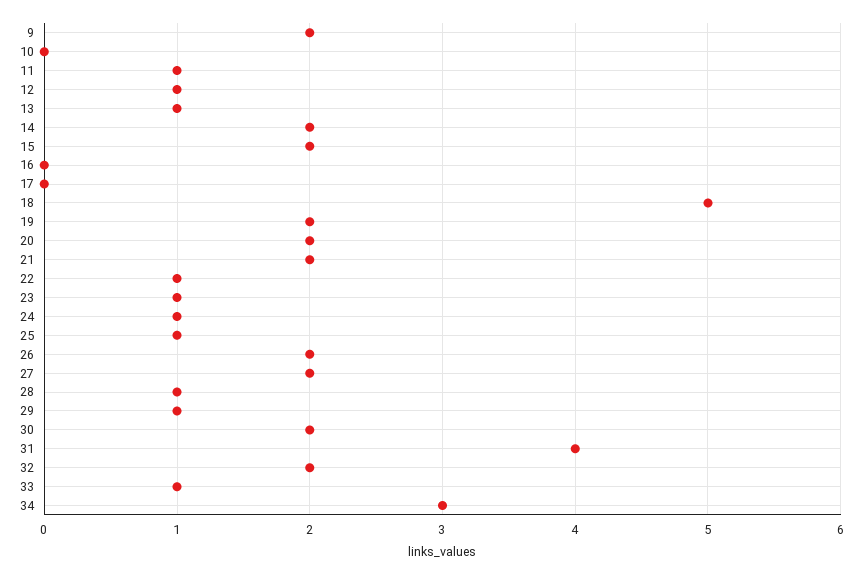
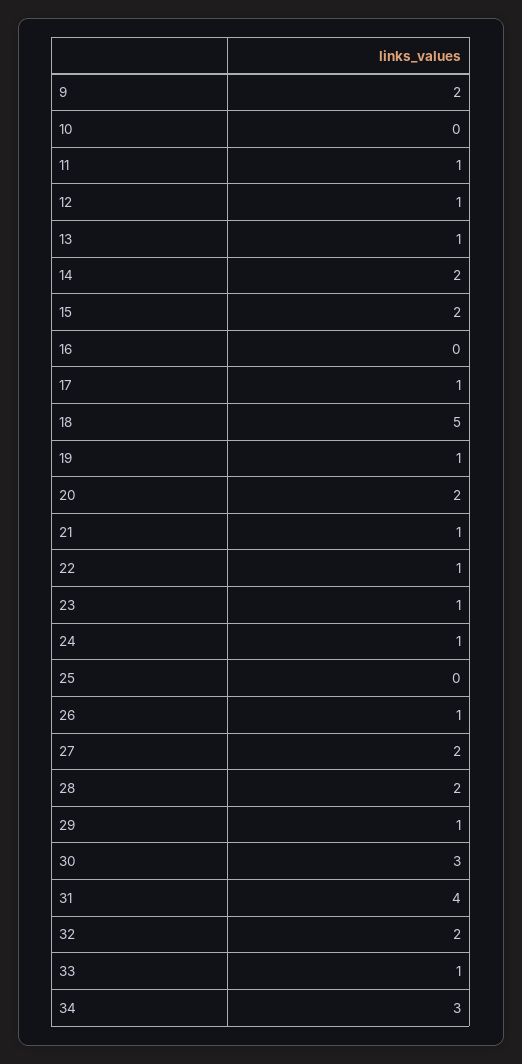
17: 0 -> 1
19: 2 -> 1
21: 2 -> 1
25: 1 -> 0
26: 2 -> 1
28: 1 -> 2
30: 2 -> 3

